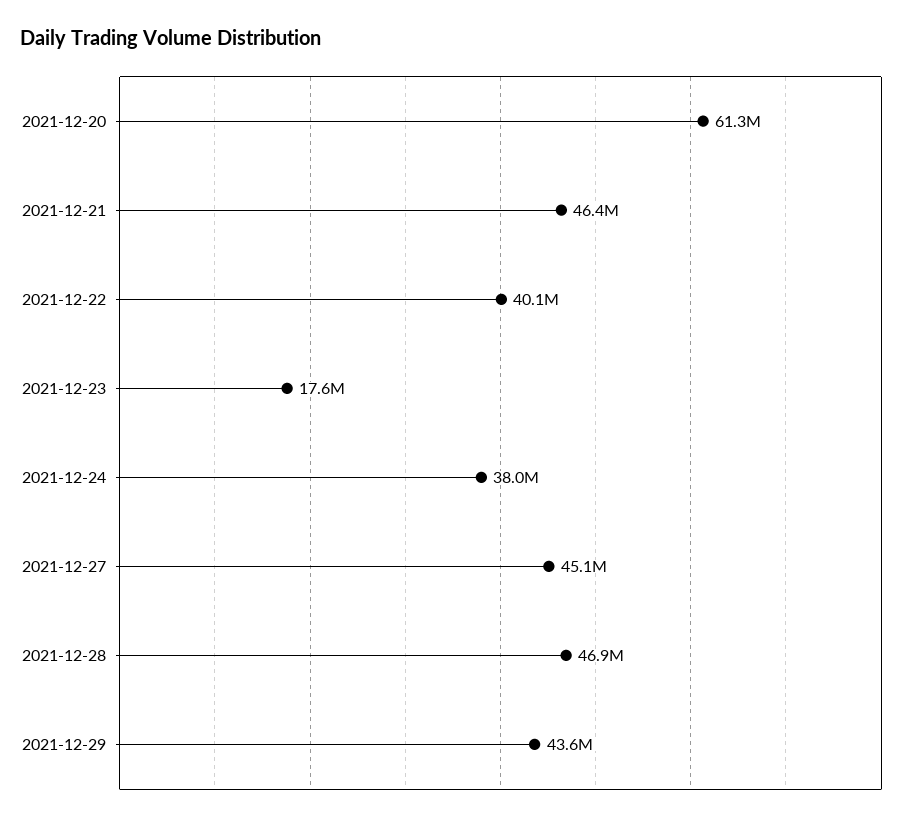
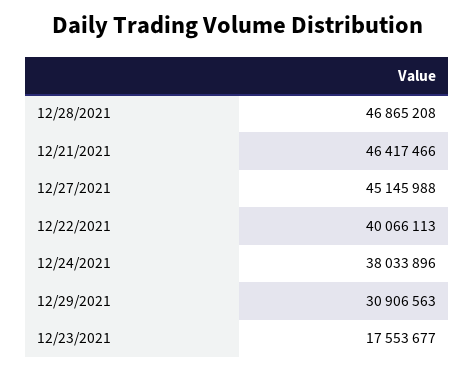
2021-12-20: 61300000 -> none
2021-12-29: 43600000 -> 30906563

